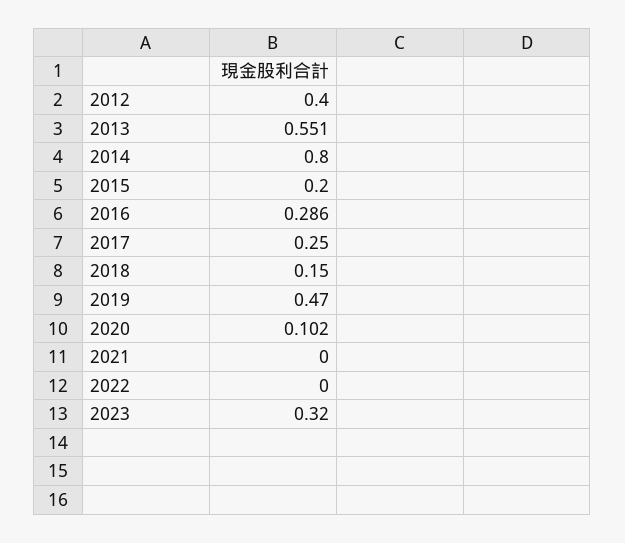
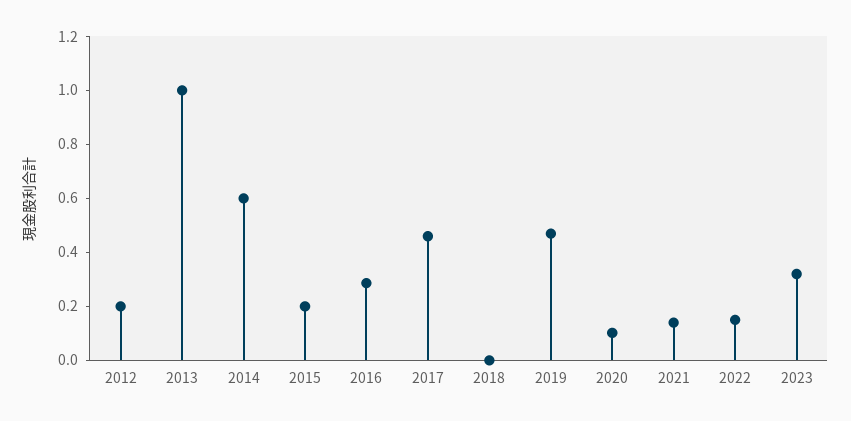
2012: 0.4 -> 0.2
2013: 0.551 -> 1
2014: 0.8 -> 0.6
2017: 0.25 -> 0.45
2018: 0.15 -> 0
2021: 0 -> 0.15
2022: 0 -> 0.15

